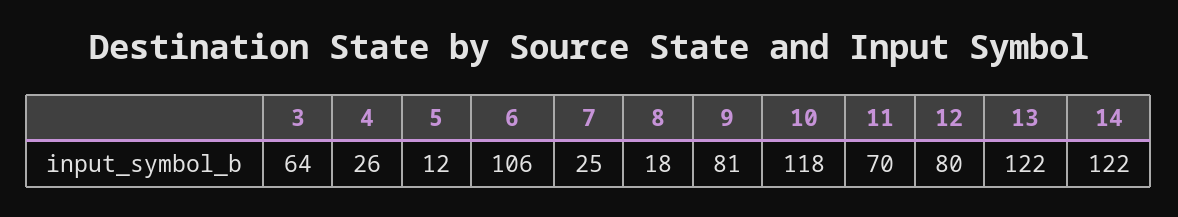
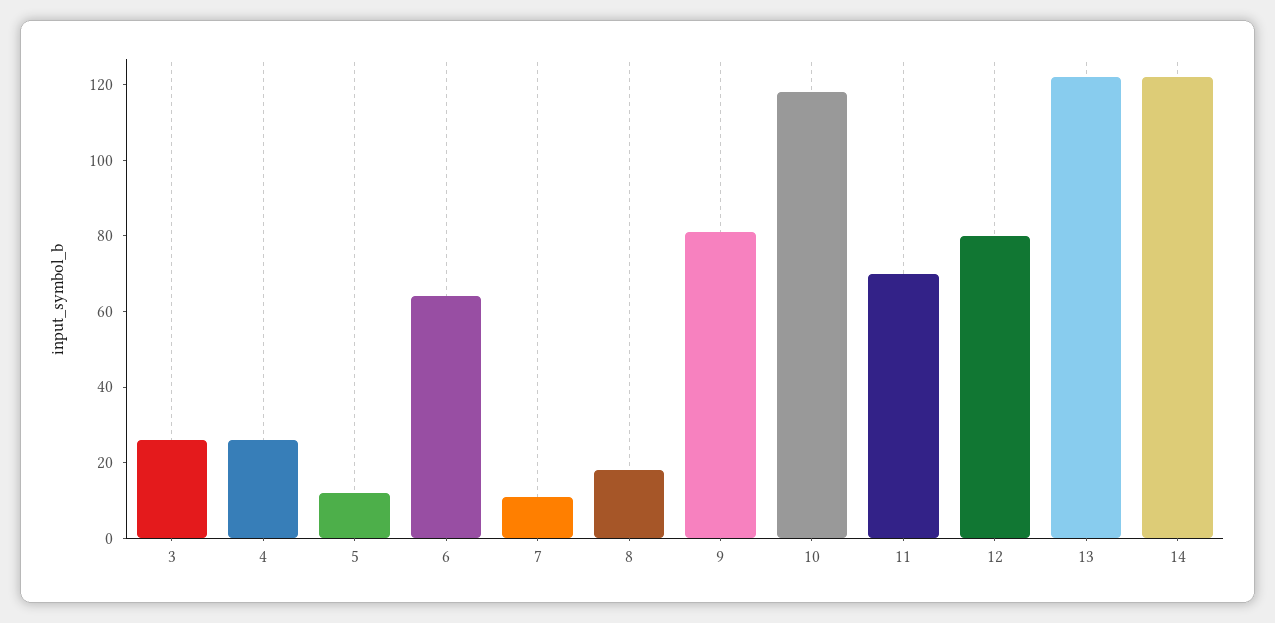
3: 64 -> 25
6: 106 -> 65
7: 25 -> 10

